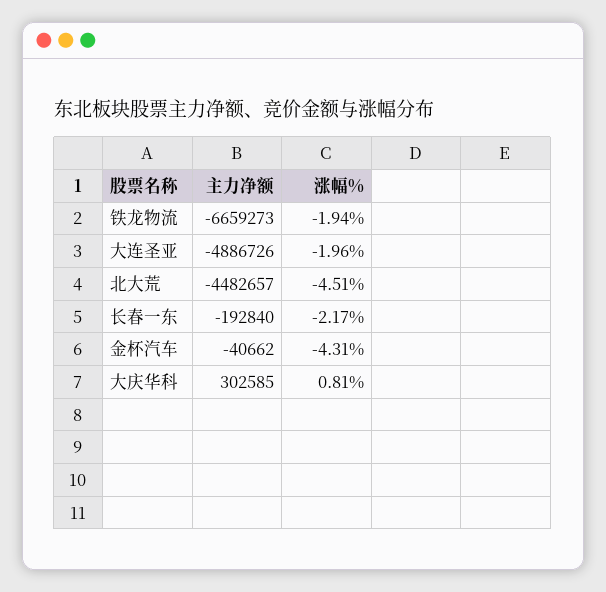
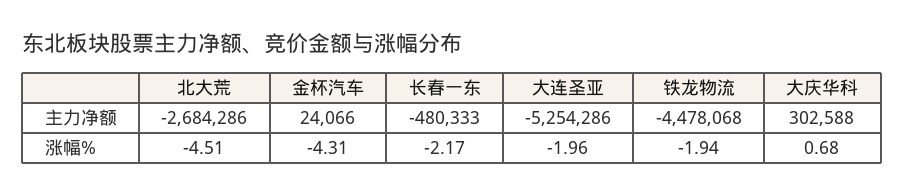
主力净额, 铁龙物流: -6659273 -> -4478068
主力净额, 大连圣亚: -4886726 -> -5254286
主力净额, 北大荒: -4482657 -> -2684286
主力净额, 长春一东: -192840 -> -480333
主力净额, 金杯汽车: -40662 -> 24066
主力净额, 大庆华科: 302585 -> 302588
涨幅%, 大庆华科: 0.81 -> 0.68

